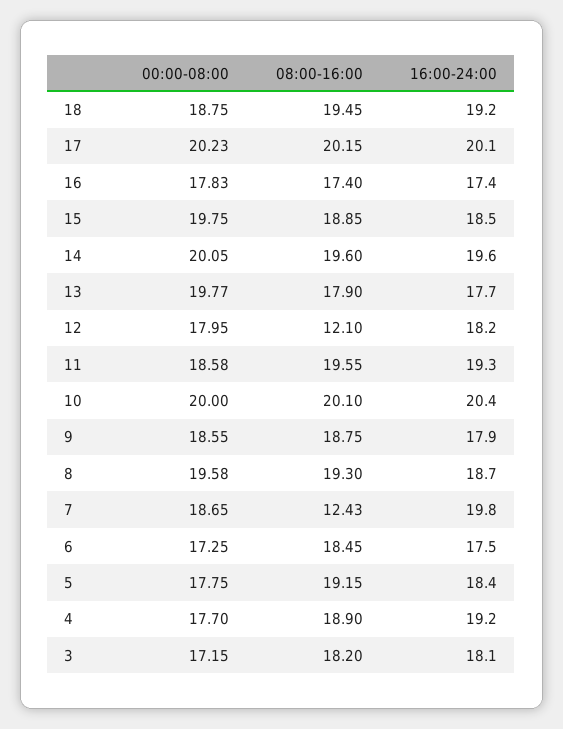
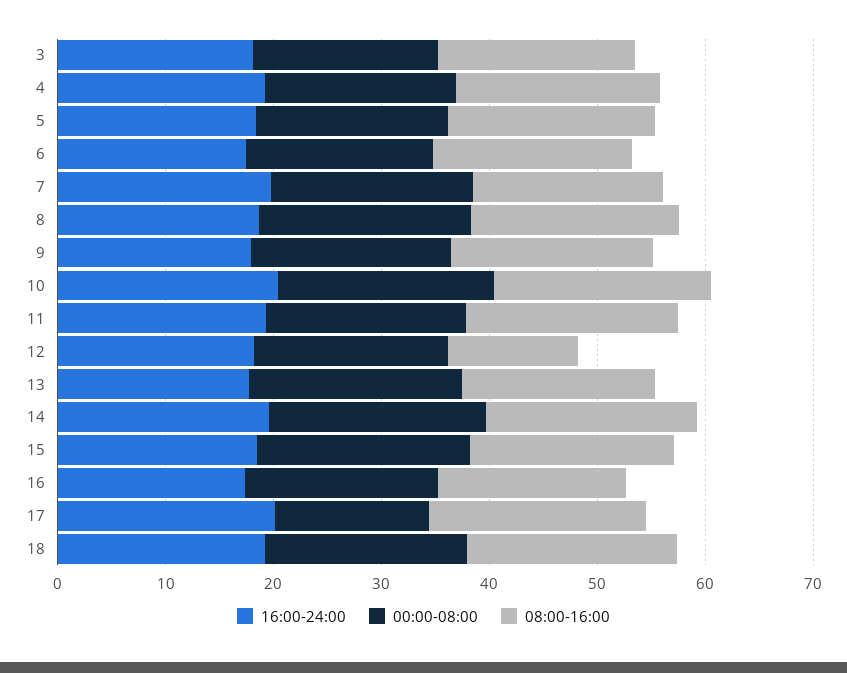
00:00-08:00, 17: 20.23 -> 14
08:00-16:00, 7: 12.43 -> 18

